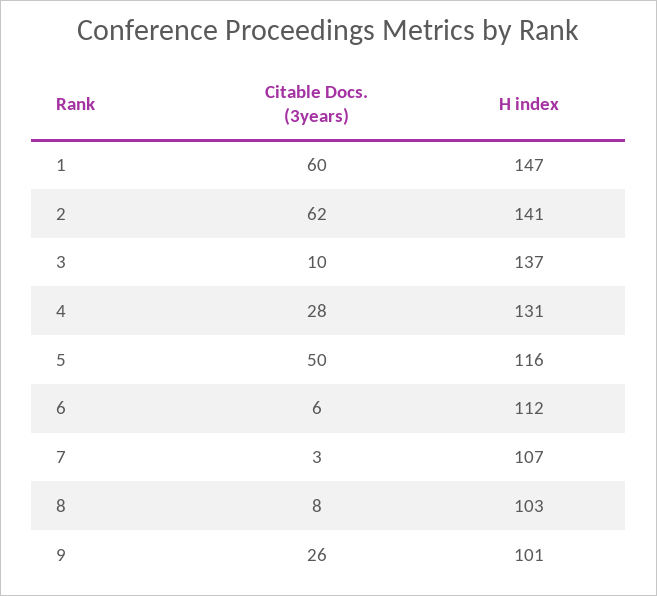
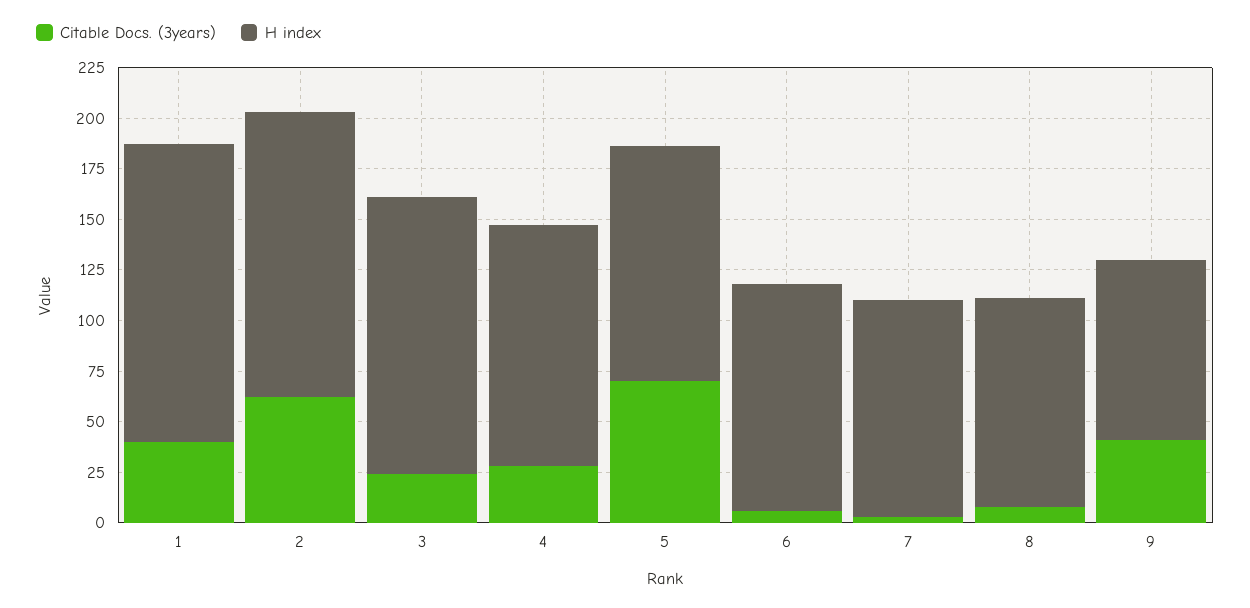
Citable Docs. (3years), 1: 60 -> 40
Citable Docs. (3years), 3: 10 -> 25
H index, 4: 131 -> 120
Citable Docs. (3years), 5: 50 -> 70
Citable Docs. (3years), 9: 26 -> 40
H index, 9: 101 -> 90

